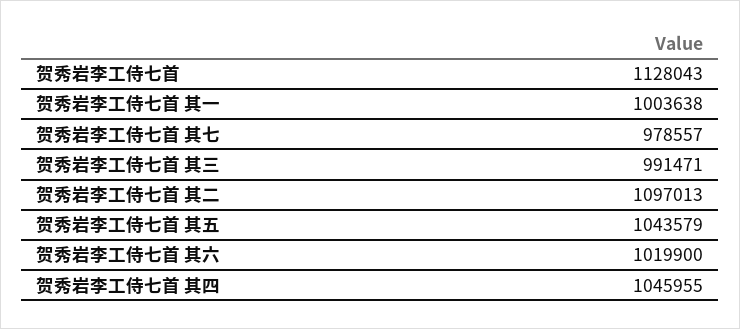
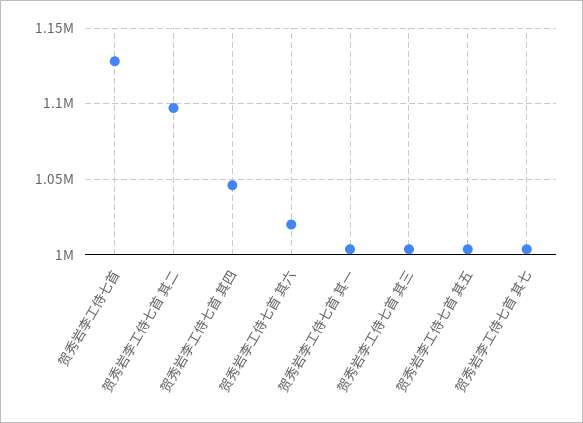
贺秀岩李工侍七首 其七: 978557 -> 1005000
贺秀岩李工侍七首 其三: 991471 -> 1005000
贺秀岩李工侍七首 其五: 1043579 -> 1005000

